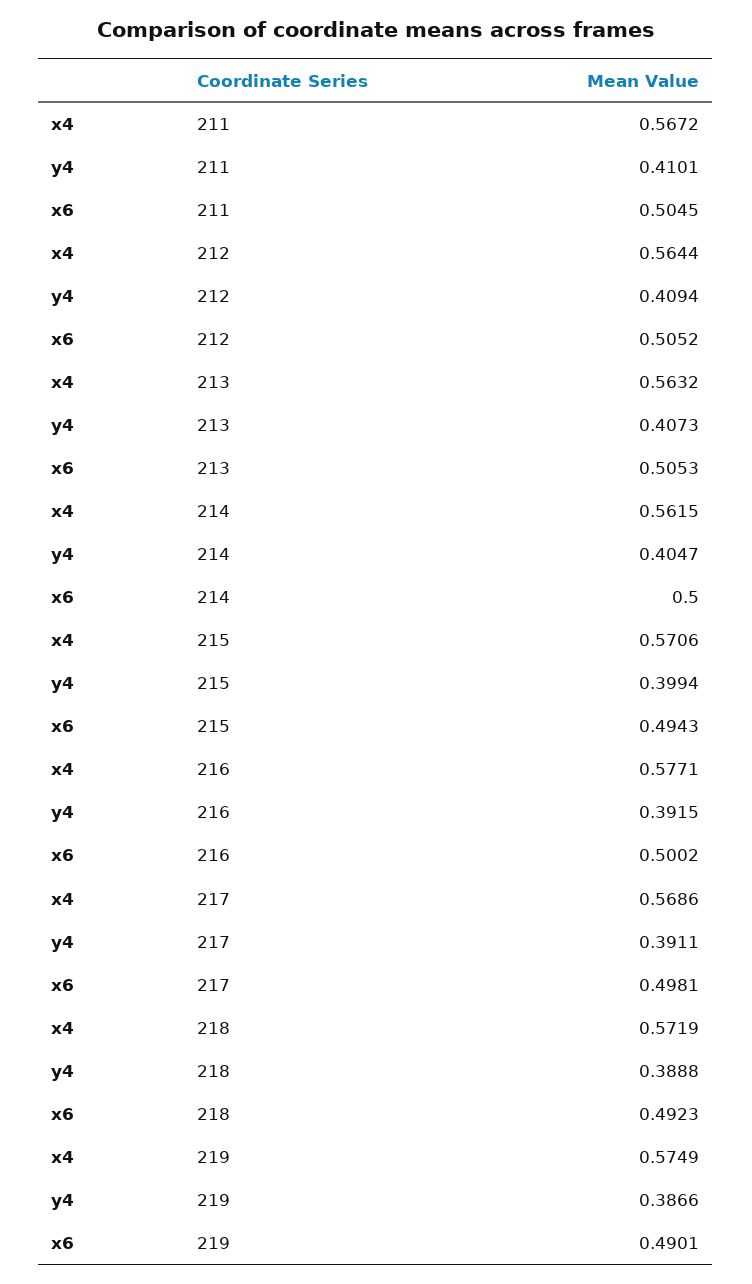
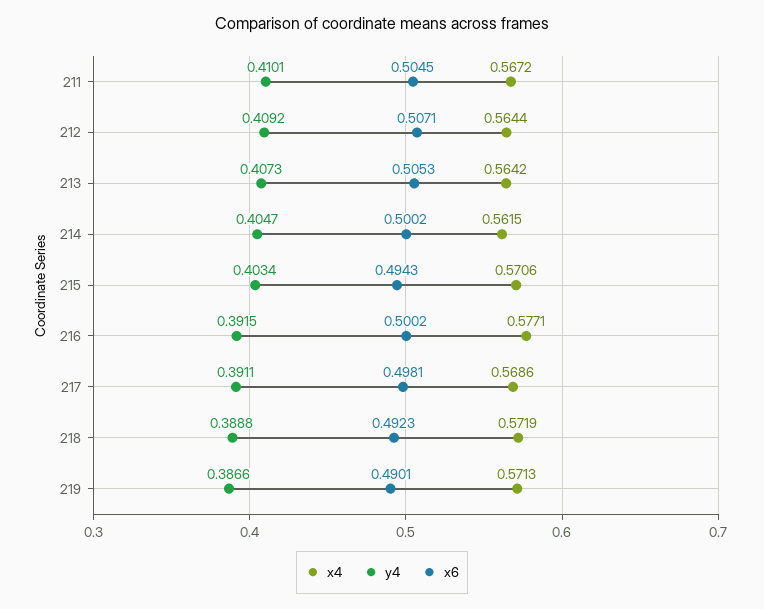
y4, 212: 0.4094 -> 0.4092
x6, 212: 0.5052 -> 0.5071
x4, 213: 0.5632 -> 0.5642
x6, 214: 0.5 -> 0.5002
y4, 215: 0.3994 -> 0.4034
x4, 219: 0.5749 -> 0.5713

